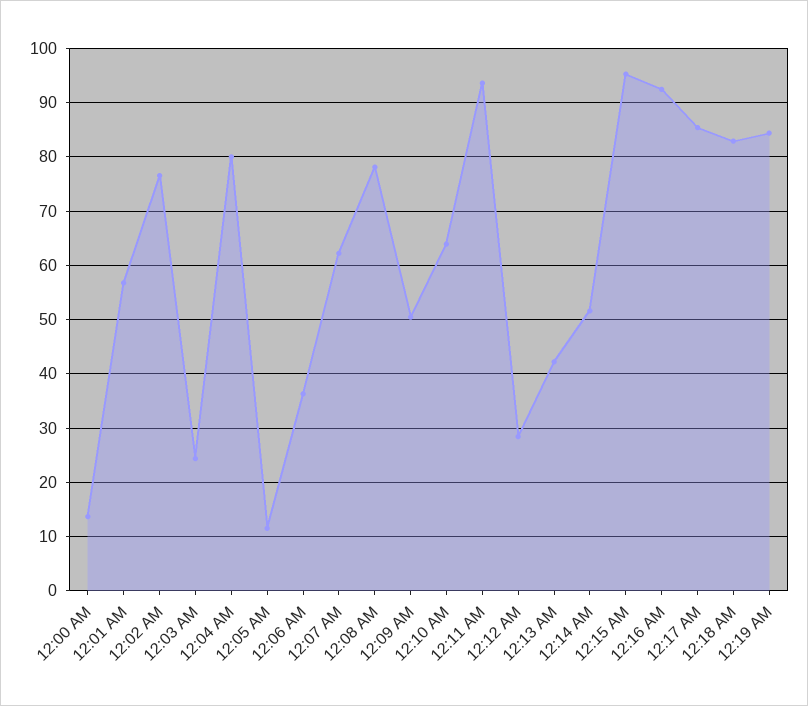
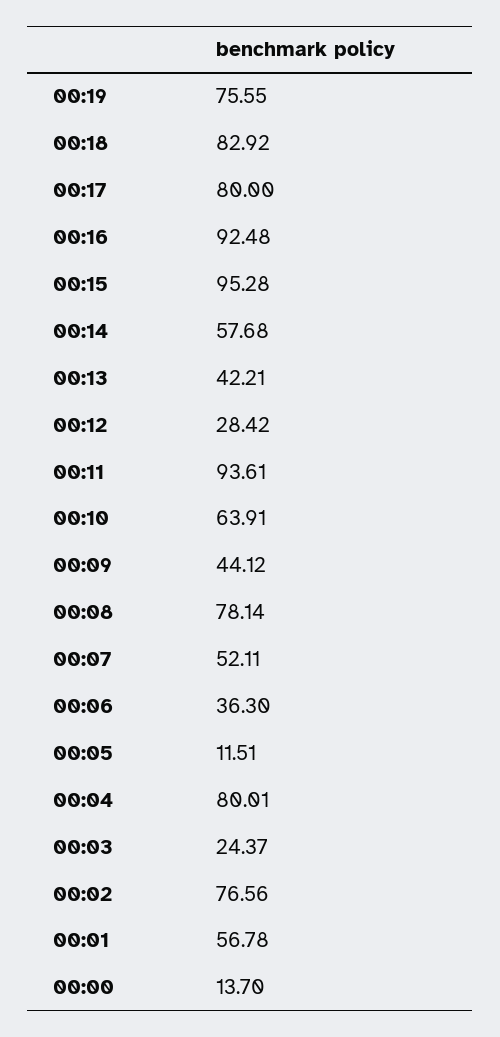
12:07 AM: 62 -> 52.11
12:09 AM: 50 -> 44.12
12:14 AM: 52 -> 57.68
12:17 AM: 86 -> 80
12:19 AM: 84 -> 75.55

